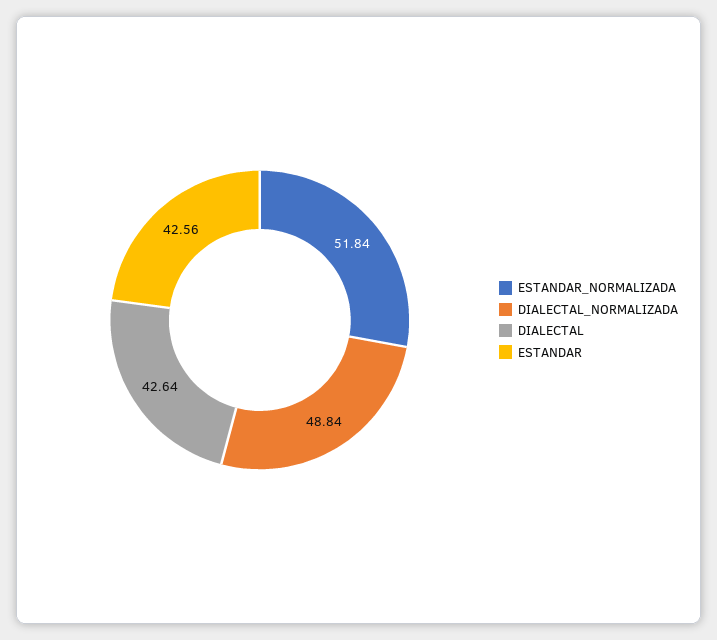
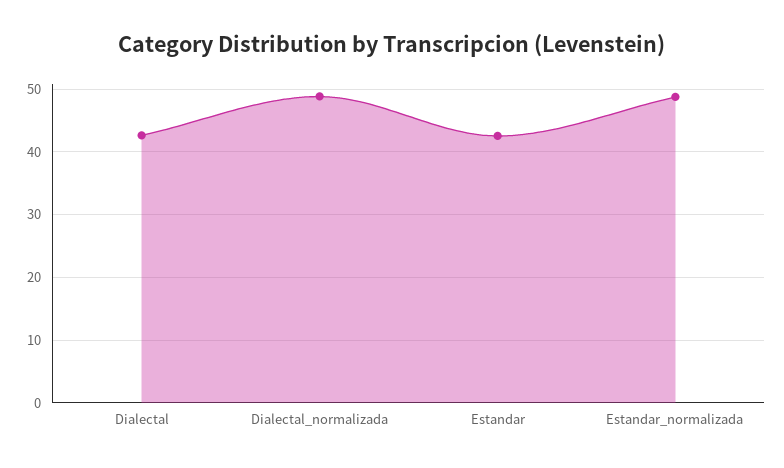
ESTANDAR_NORMALIZADA: 51.84 -> 49

